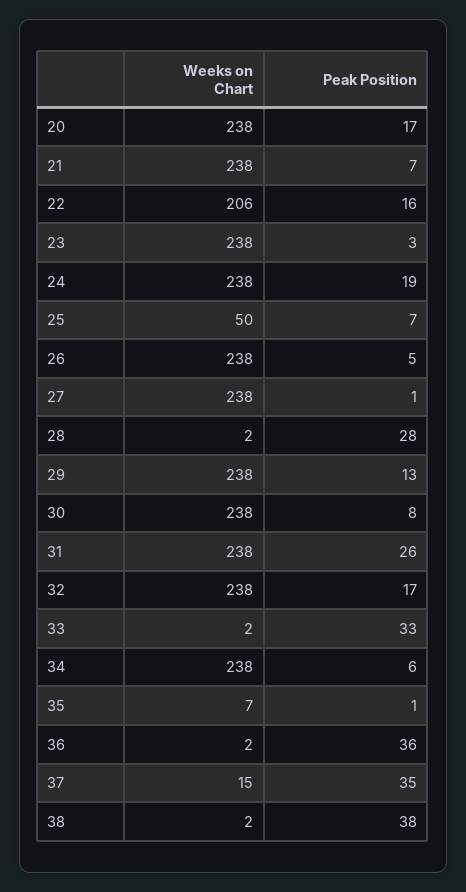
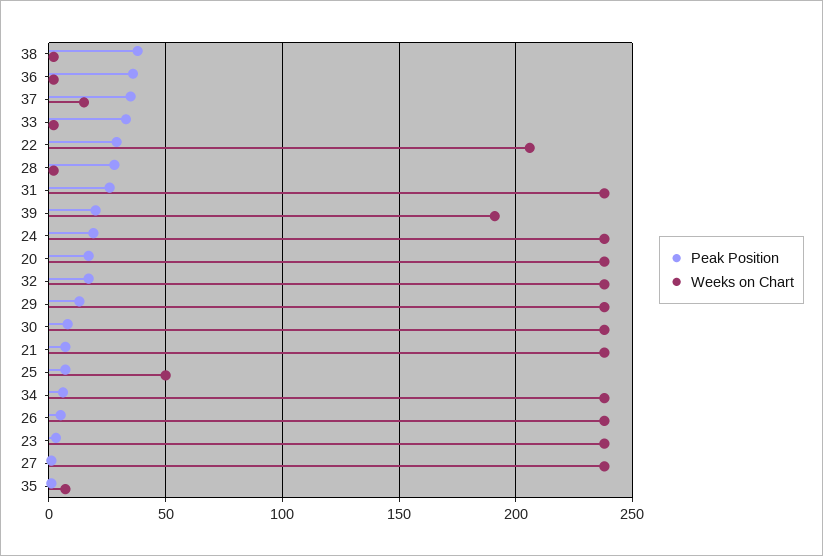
Peak Position, 22: 16 -> 30
Peak Position, 39: none -> 20
Weeks on Chart, 39: none -> 190

